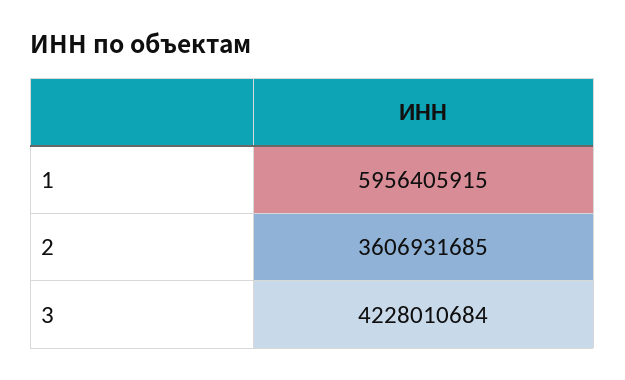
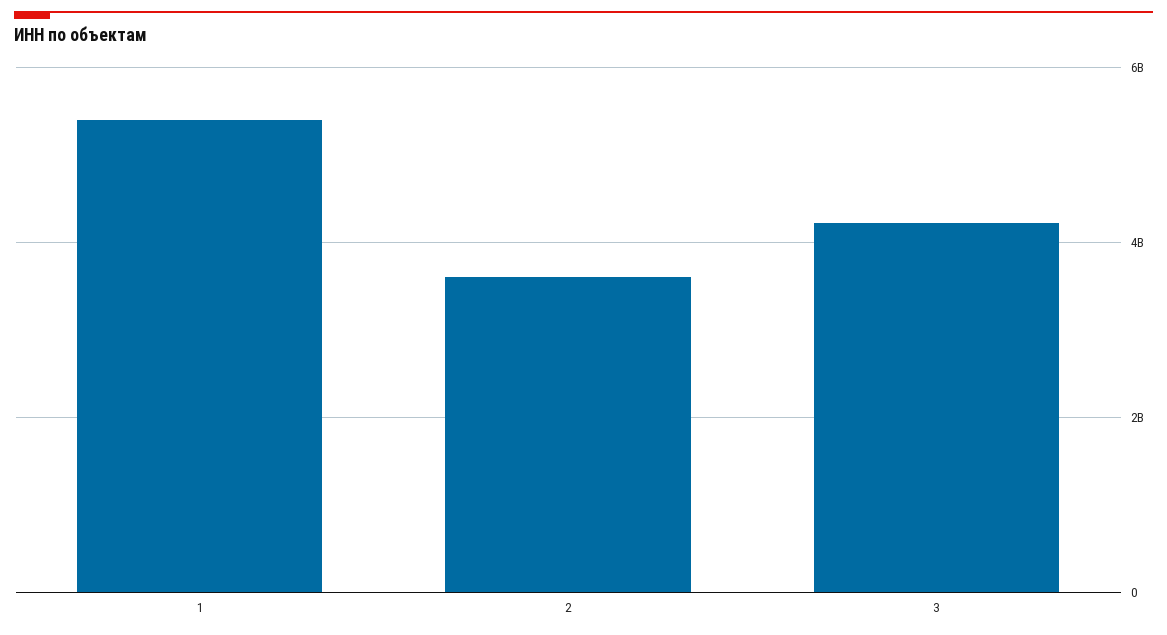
1: 5956405915 -> 5400000000

